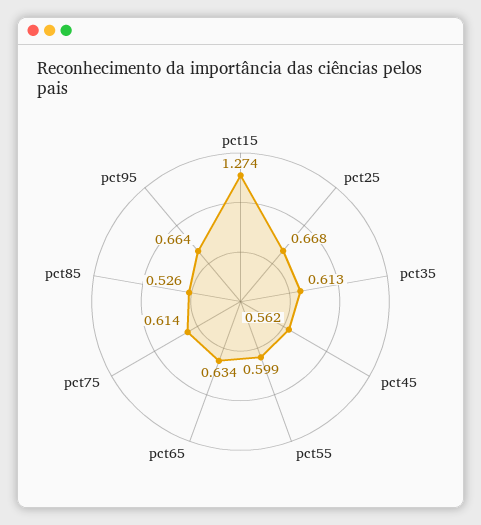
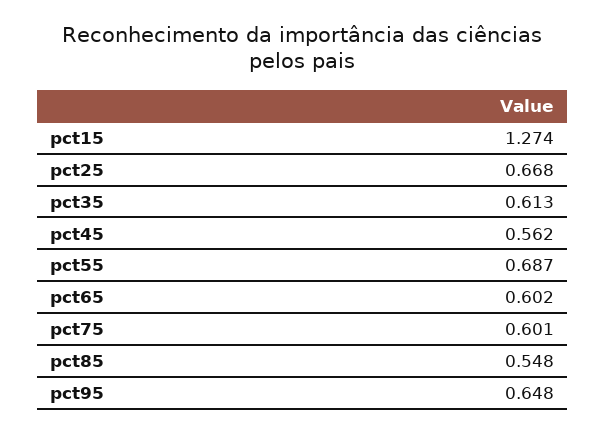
pct55: 0.599 -> 0.687
pct65: 0.634 -> 0.602
pct75: 0.614 -> 0.601
pct85: 0.526 -> 0.548
pct95: 0.664 -> 0.648

